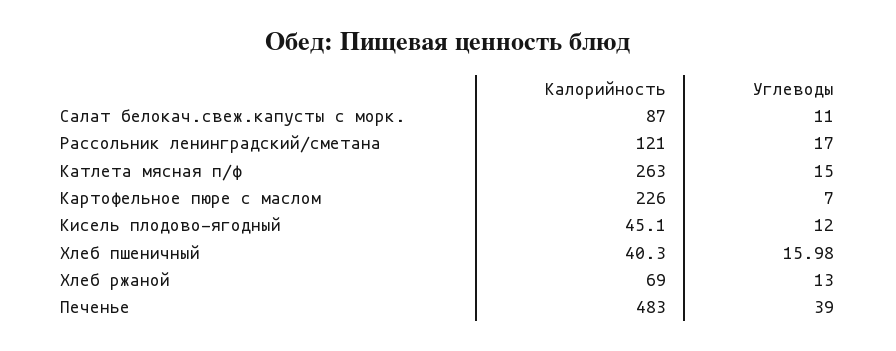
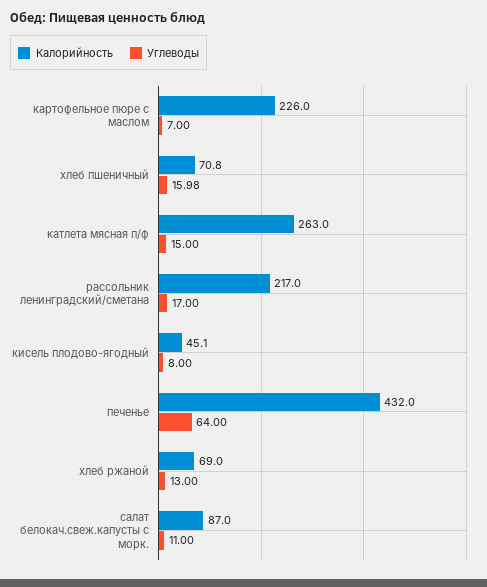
Калорийность, Рассольник ленинградский/сметана: 121 -> 217
Углеводы, Кисель плодово-ягодный: 12 -> 8
Калорийность, Хлеб пшеничный: 40.3 -> 70.8
Калорийность, Печенье: 483 -> 432
Углеводы, Печенье: 39 -> 64

